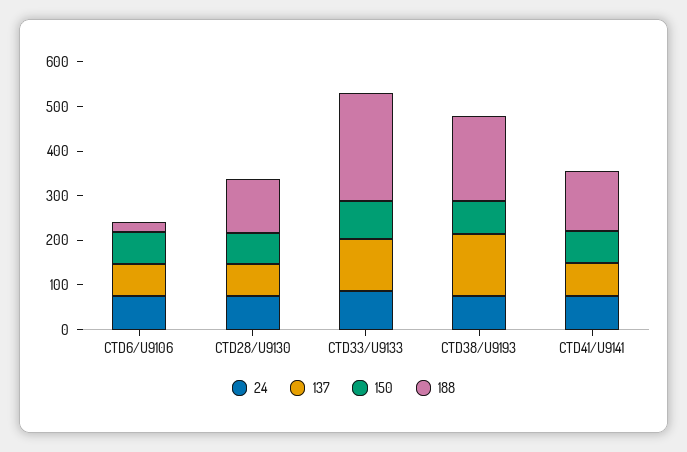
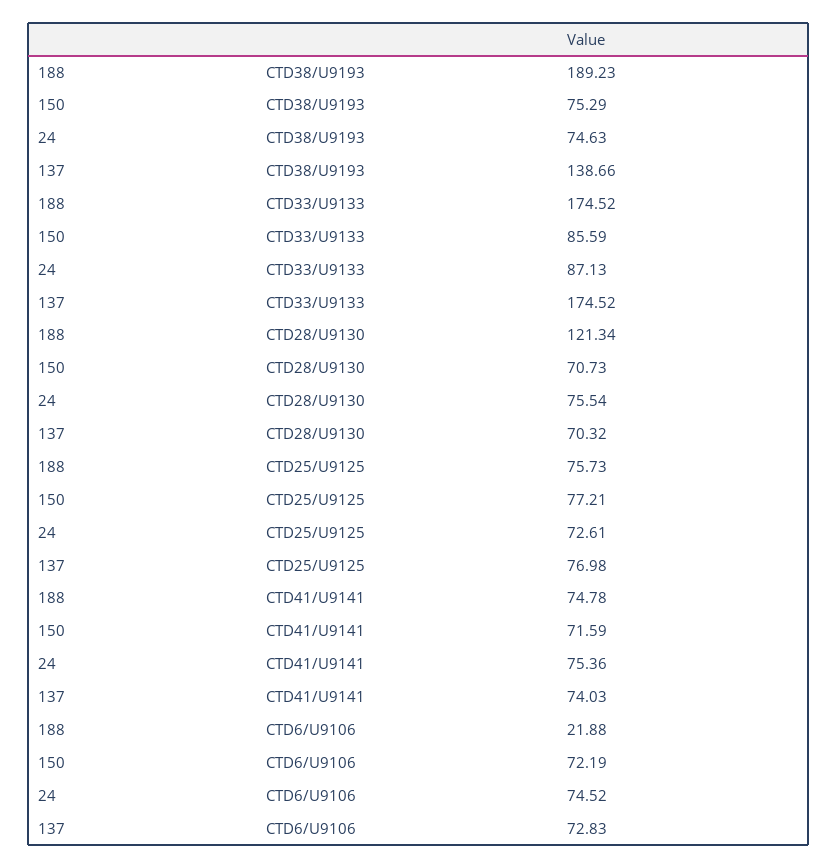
137, CTD33/U9133: 120 -> 174.52
188, CTD33/U9133: 240 -> 174.52
188, CTD41/U9141: 140 -> 74.78
188, CTD25/U9125: none -> 75.73
150, CTD25/U9125: none -> 77.21
24, CTD25/U9125: none -> 72.61
137, CTD25/U9125: none -> 76.98

